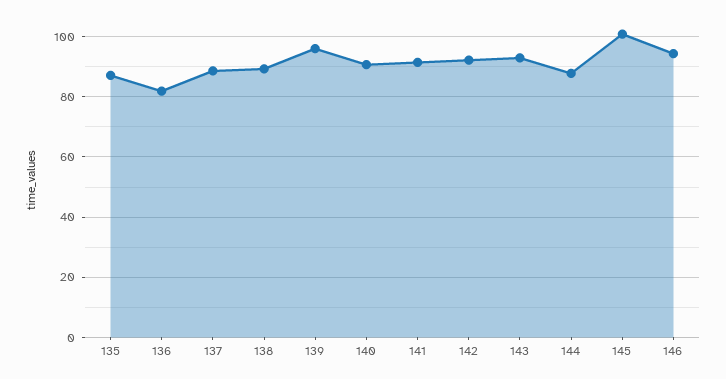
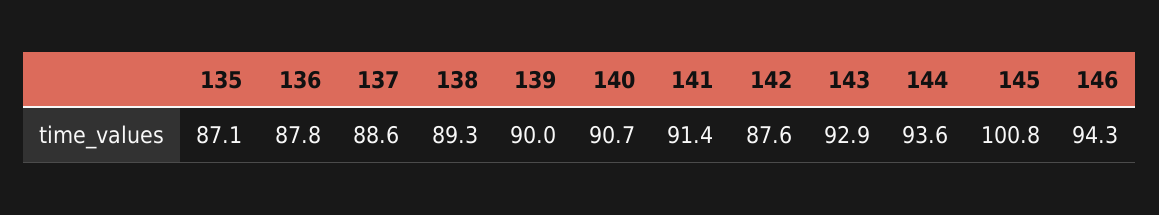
136: 82 -> 87.8
139: 96 -> 90
142: 92 -> 87.6
144: 88 -> 93.6

